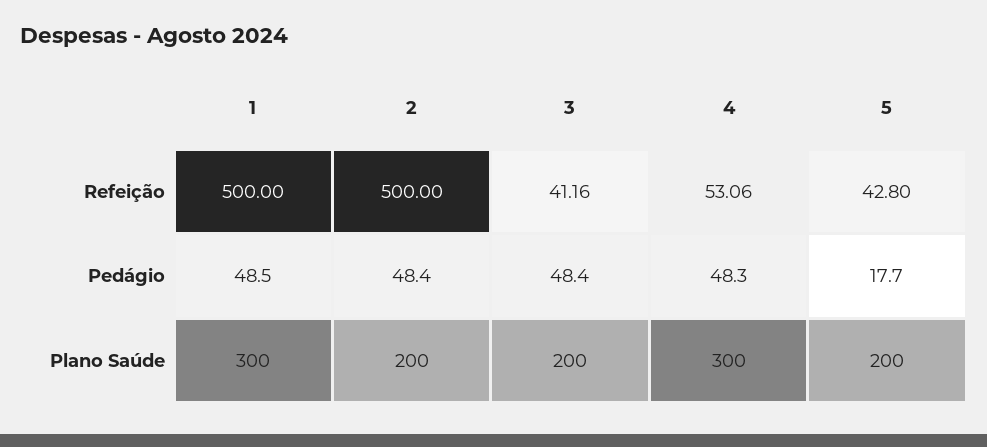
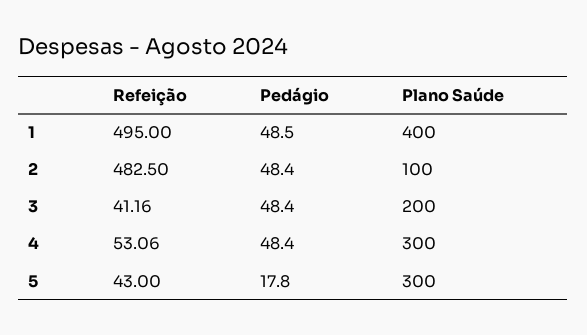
1, Refeição: 500 -> 495
2, Refeição: 500 -> 482.5
5, Refeição: 42.8 -> 43
4, Pedágio: 48.3 -> 48.4
5, Pedágio: 17.7 -> 17.8
1, Plano Saúde: 300 -> 400
2, Plano Saúde: 200 -> 100
5, Plano Saúde: 200 -> 300

